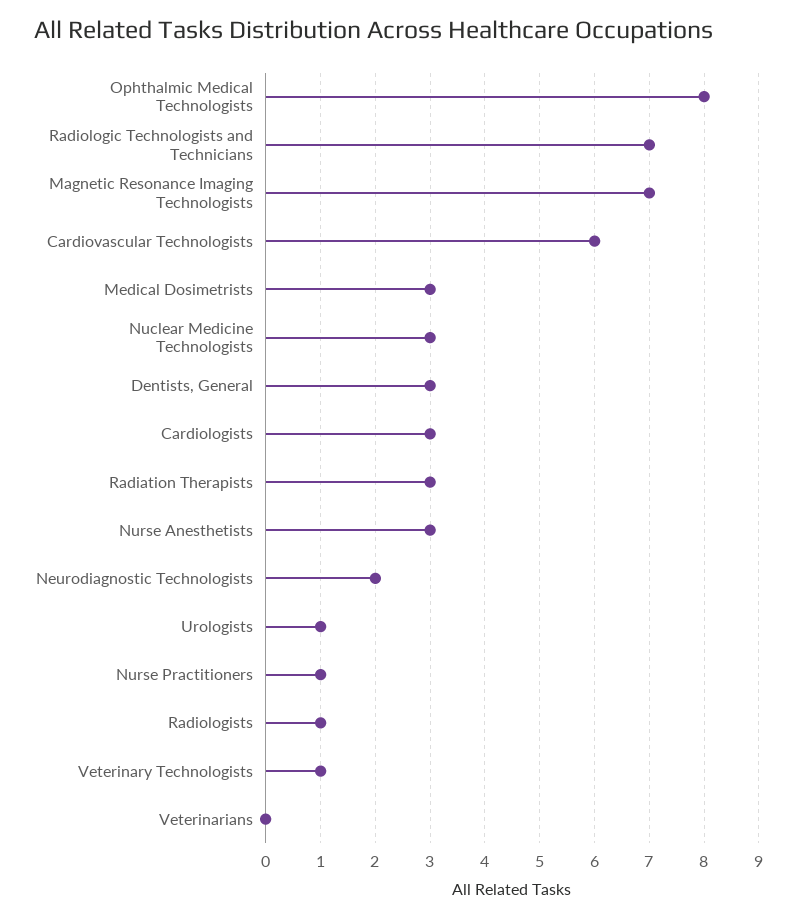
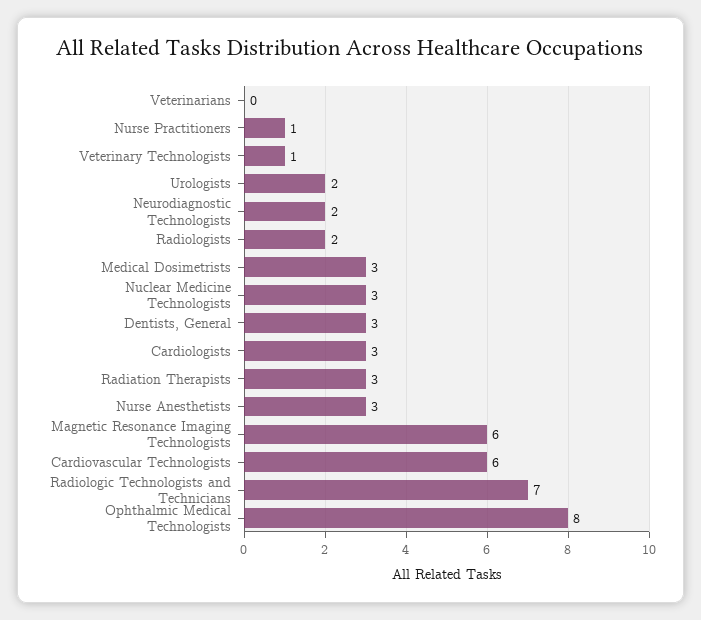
Magnetic Resonance Imaging Technologists: 7 -> 6
Urologists: 1 -> 2
Radiologists: 1 -> 2

